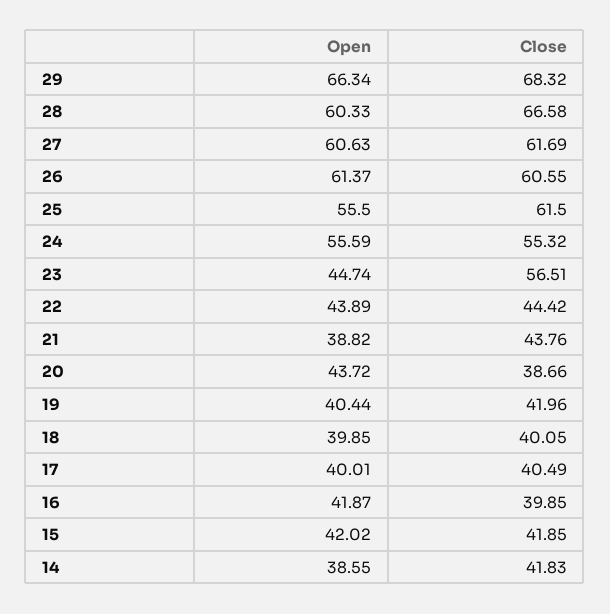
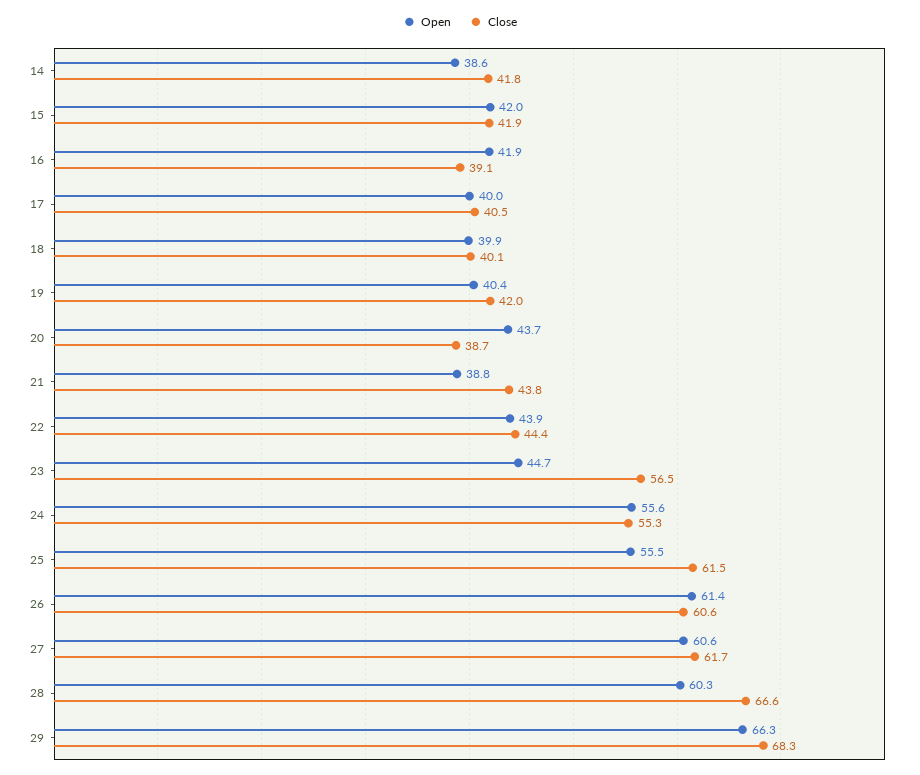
Close, 16: 39.85 -> 39.1

